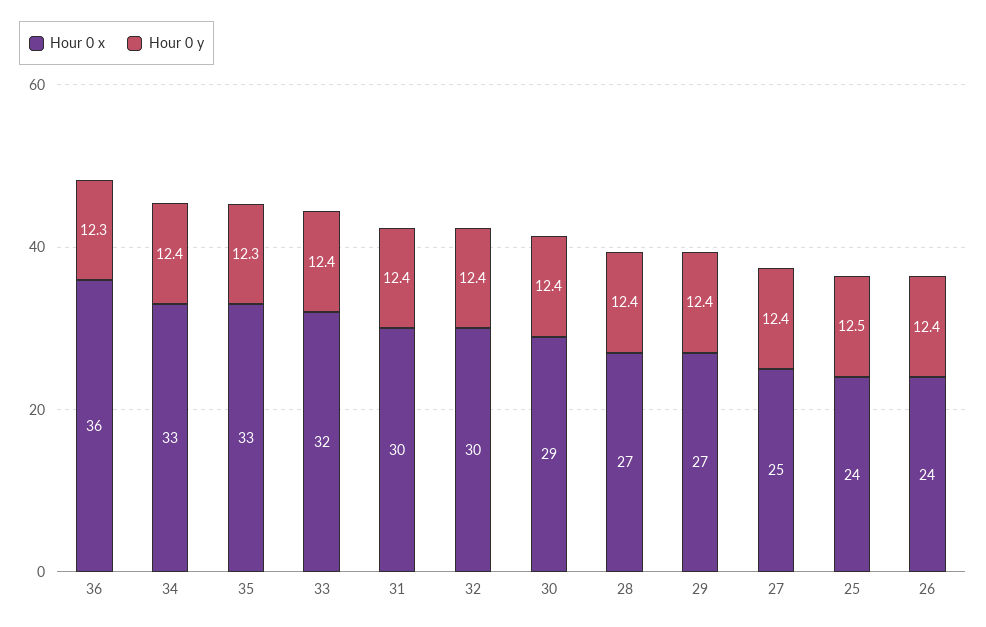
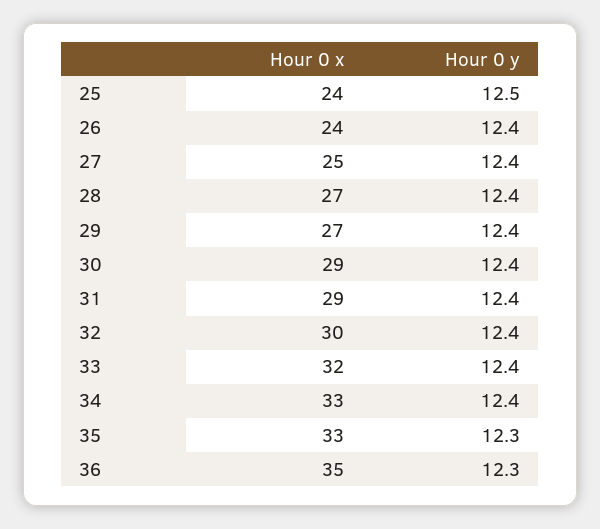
Hour 0 x, 36: 36 -> 35
Hour 0 x, 31: 30 -> 29

